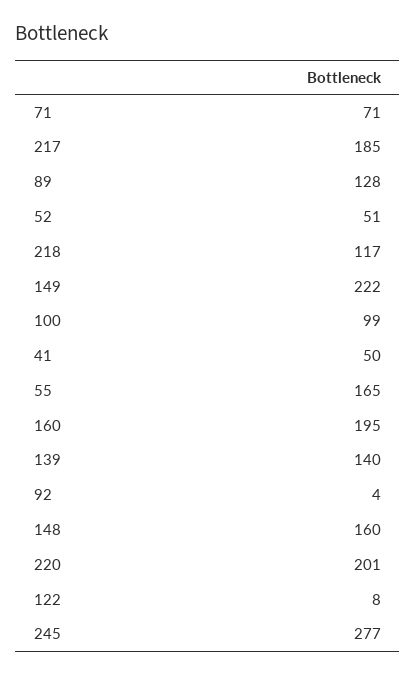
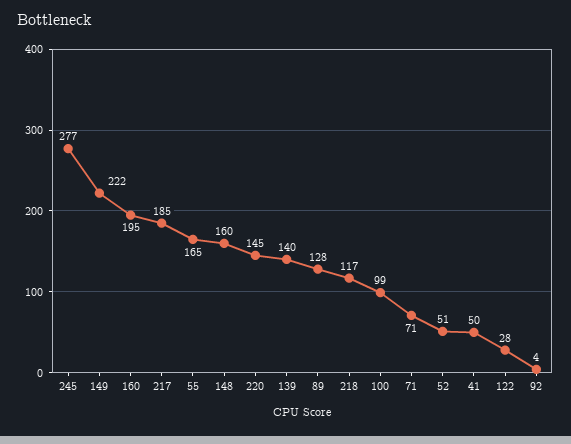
220: 201 -> 145
122: 8 -> 28

